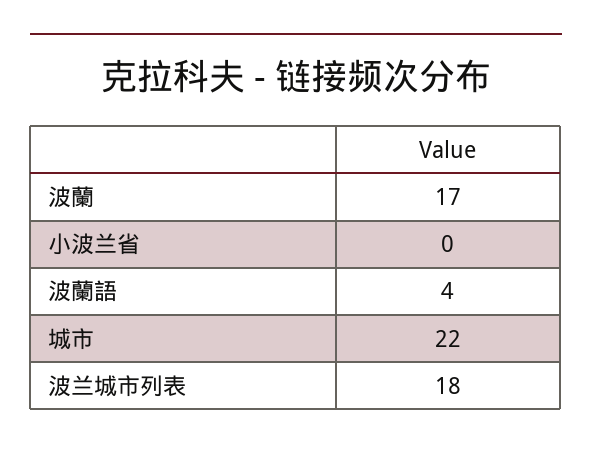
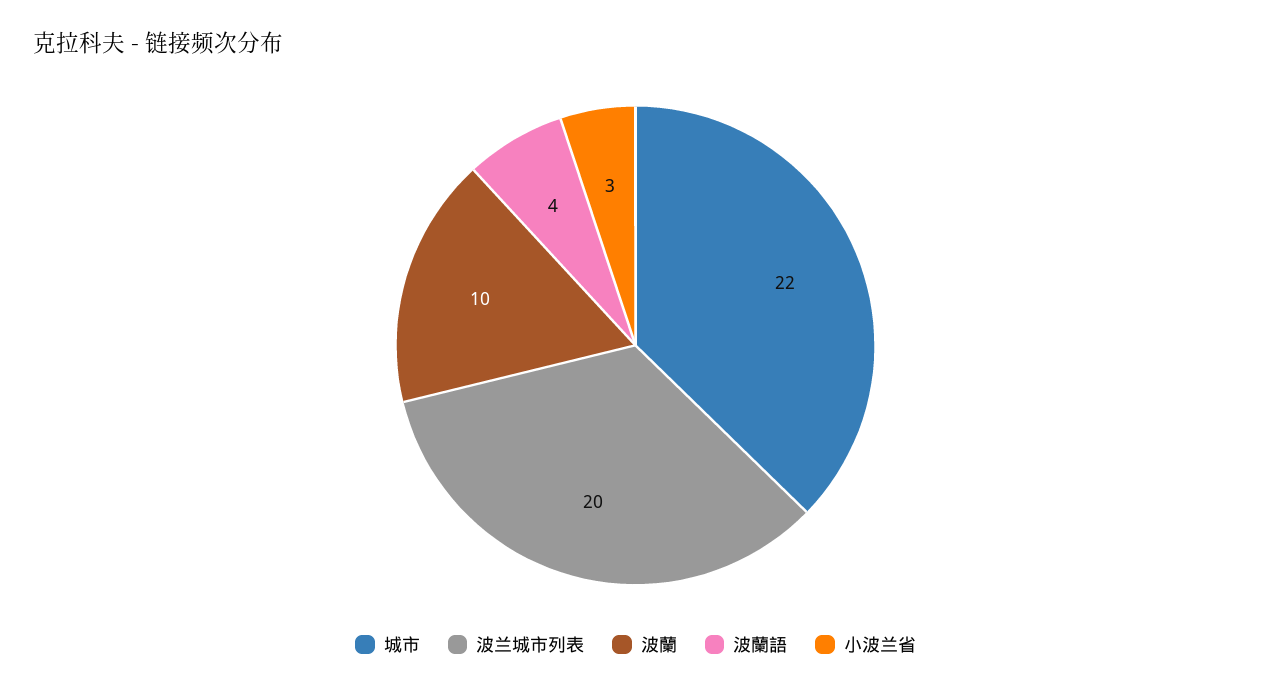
波蘭: 17 -> 10
小波兰省: 0 -> 3
波兰城市列表: 18 -> 20

